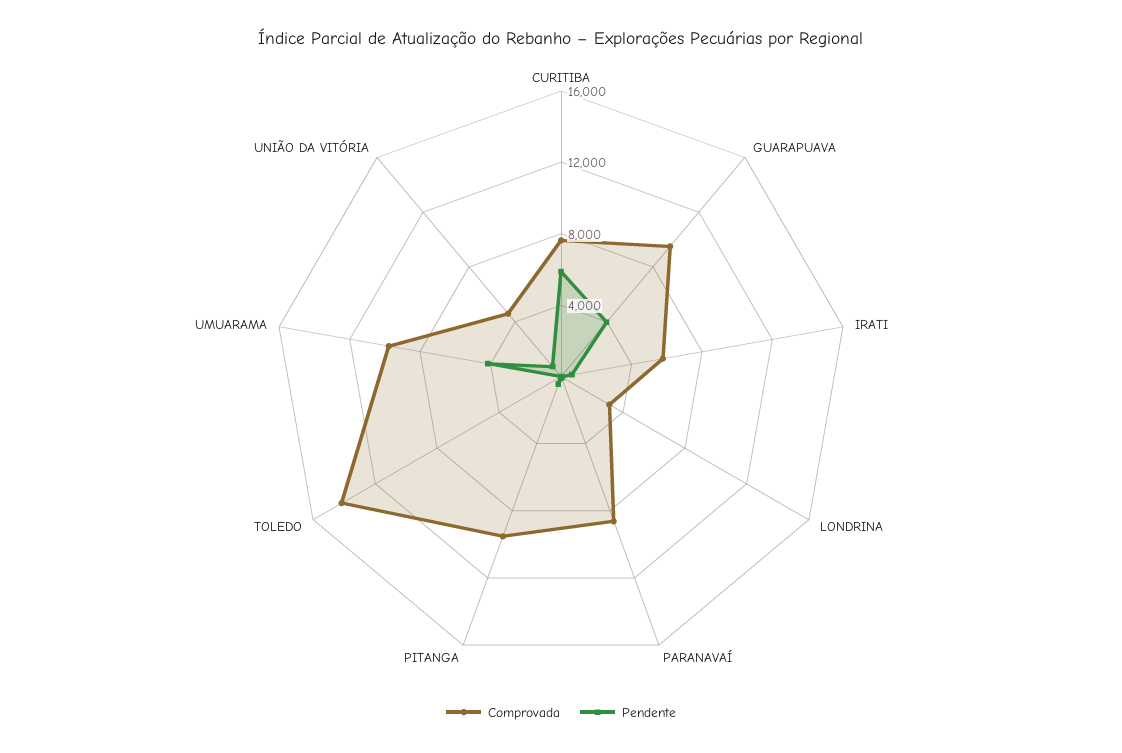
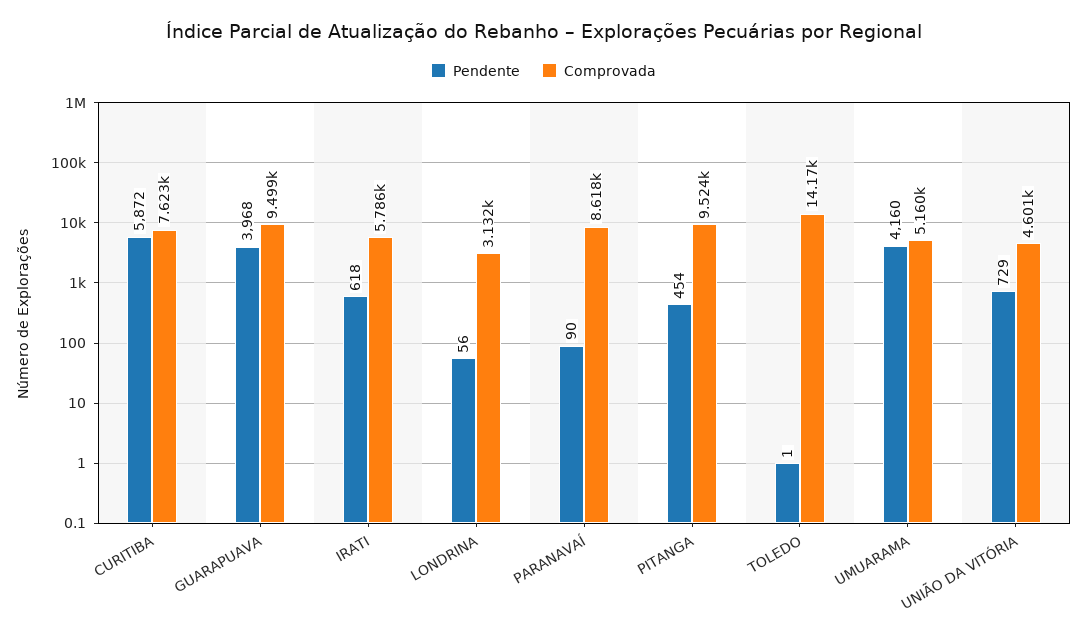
Comprovada, UMUARAMA: 10000 -> 5160

